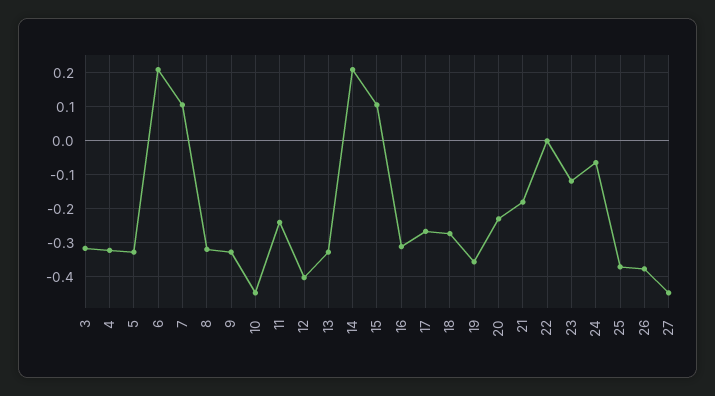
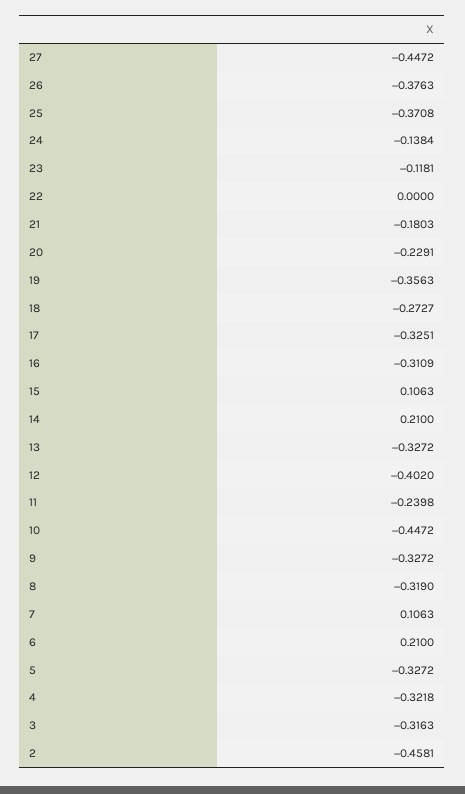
17: -0.26 -> -0.3251
24: -0.06 -> -0.1384
2: none -> -0.4581

